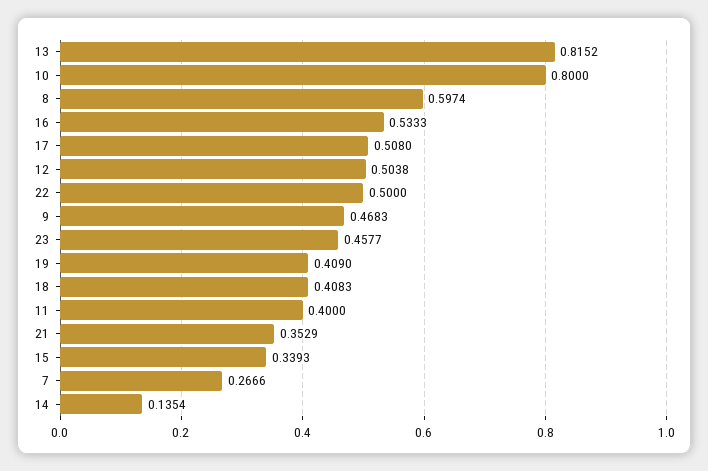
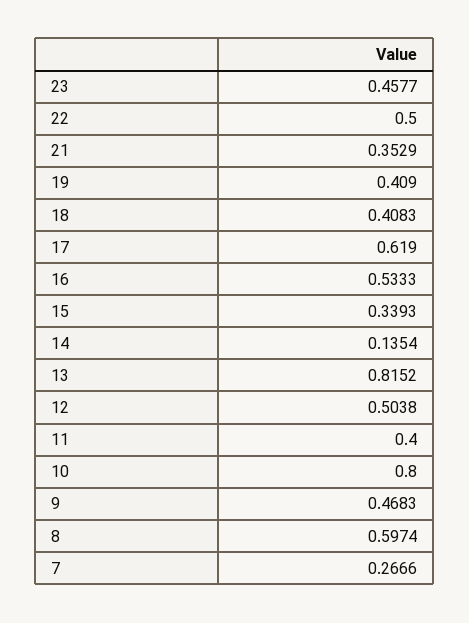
17: 0.508 -> 0.619

